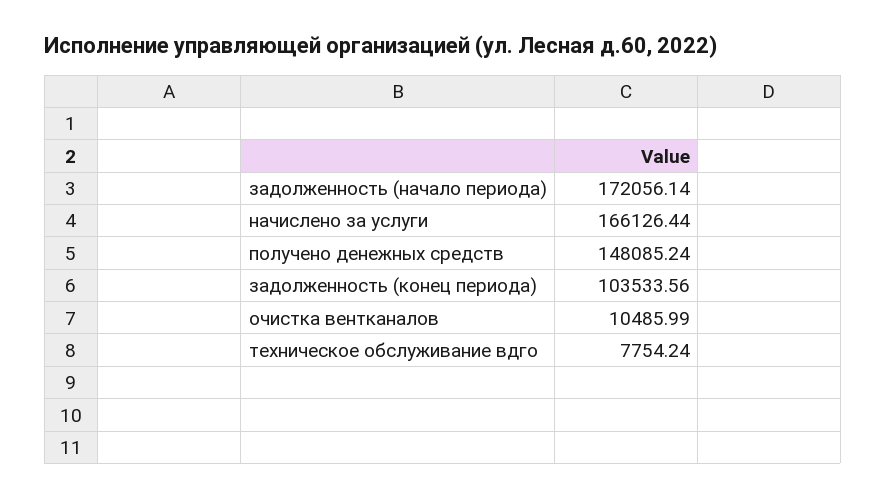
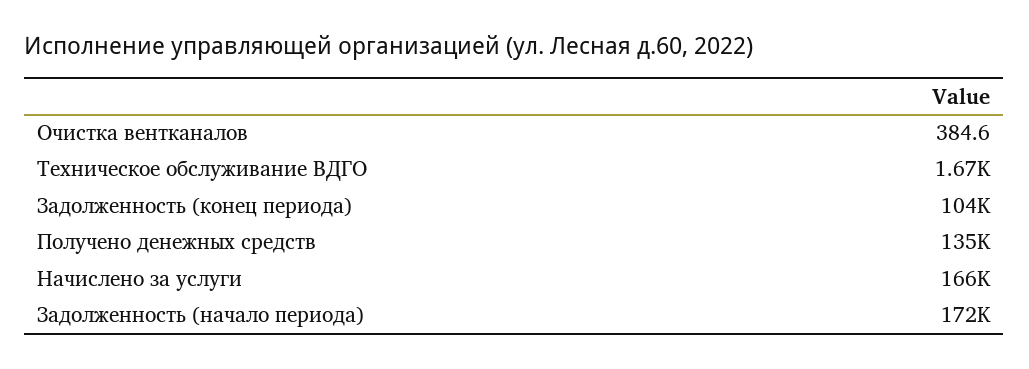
получено денежных средств: 148085.24 -> 135000
очистка вентканалов: 10485.99 -> 384.6
техническое обслуживание вдго: 7754.24 -> 1670

